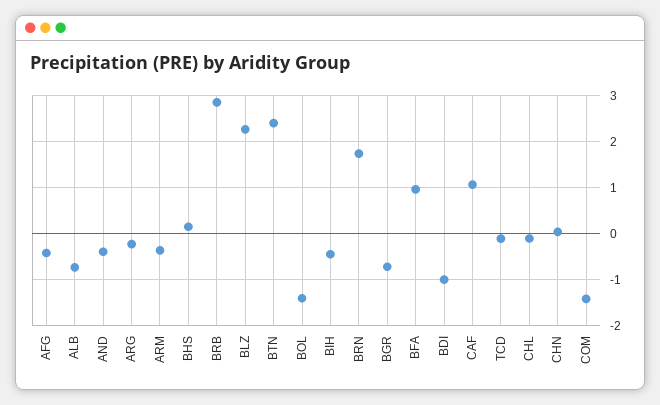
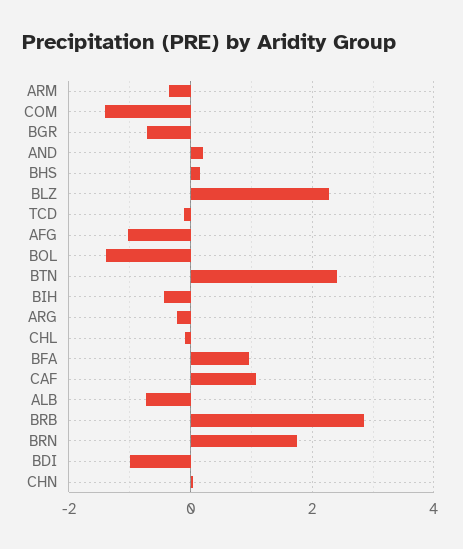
AFG: -0.4 -> -1
AND: -0.4 -> 0.2

